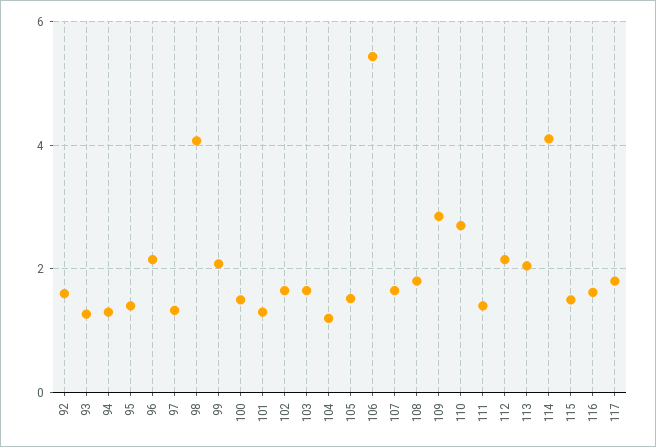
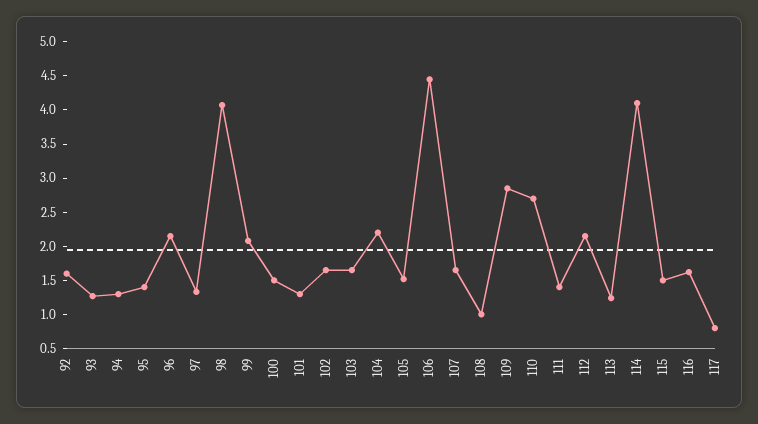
104: 1.2 -> 2.25
106: 5.4 -> 4.5
108: 1.8 -> 1
113: 2 -> 1.25
117: 1.8 -> 0.75

